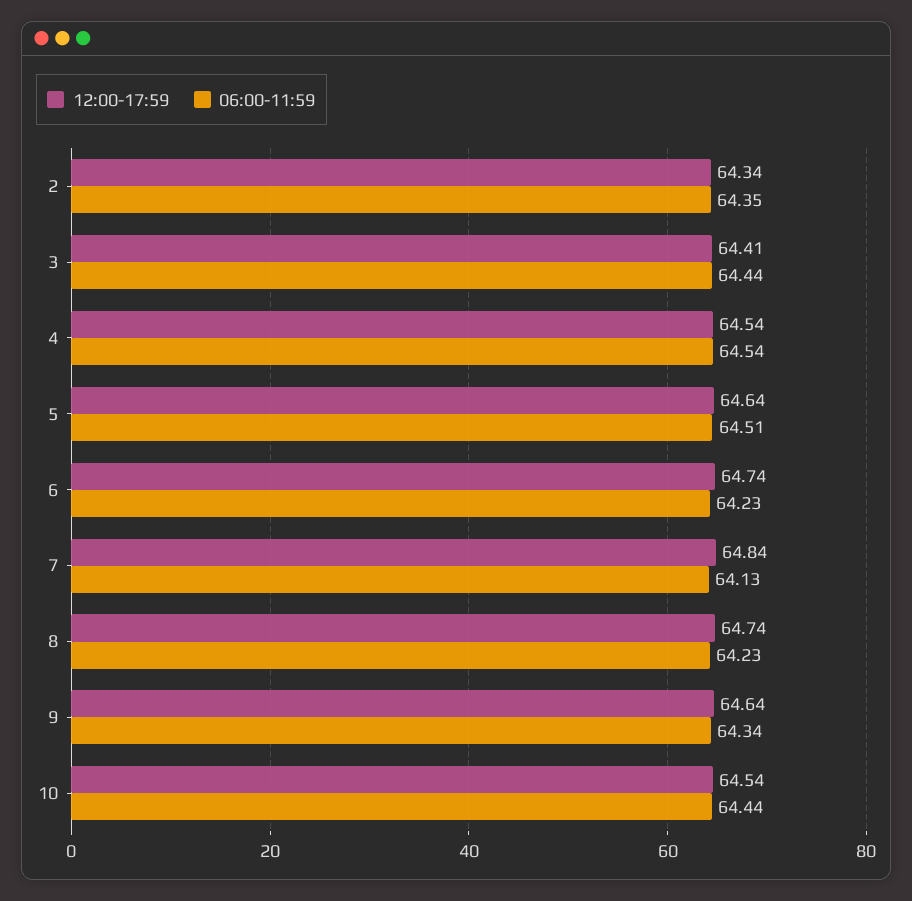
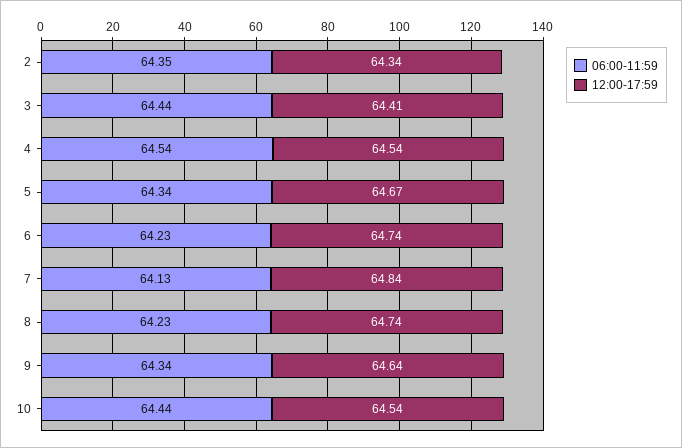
12:00-17:59, 5: 64.64 -> 64.67
06:00-11:59, 5: 64.51 -> 64.34

